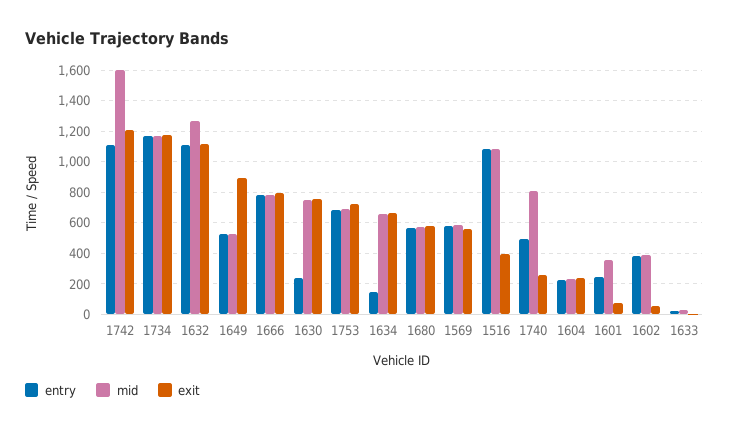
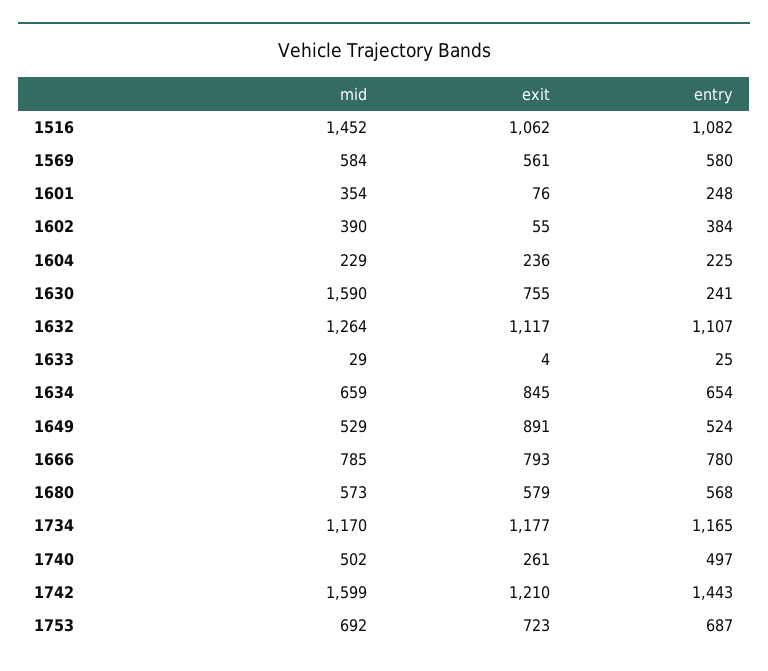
entry, 1742: 1100 -> 1443
mid, 1630: 750 -> 1590
entry, 1634: 150 -> 654
exit, 1634: 650 -> 845
mid, 1516: 1100 -> 1452
exit, 1516: 400 -> 1062
mid, 1740: 800 -> 502

